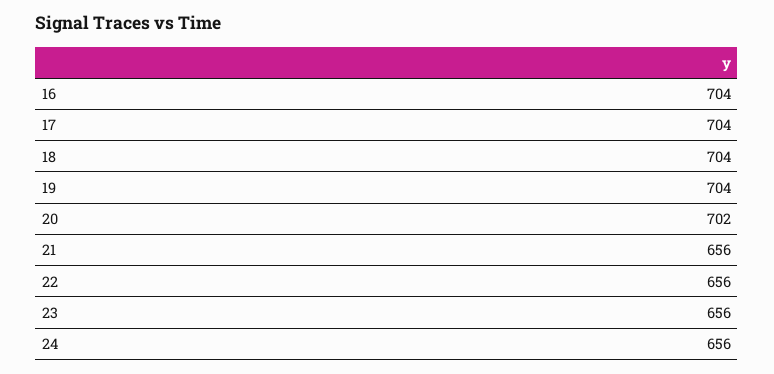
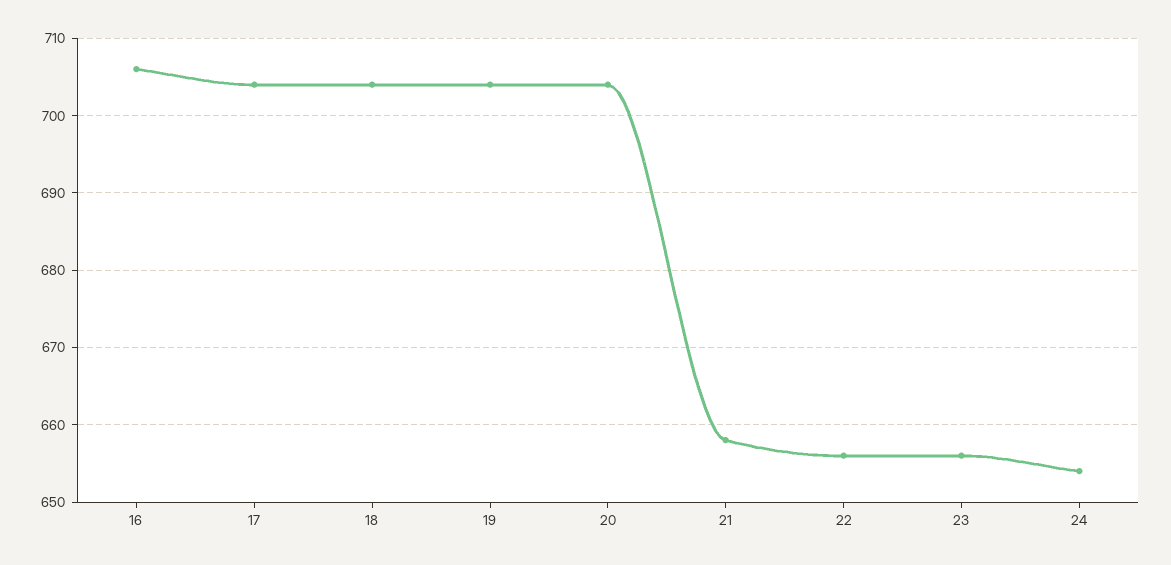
16: 704 -> 706
20: 702 -> 704
21: 656 -> 658
24: 656 -> 654

